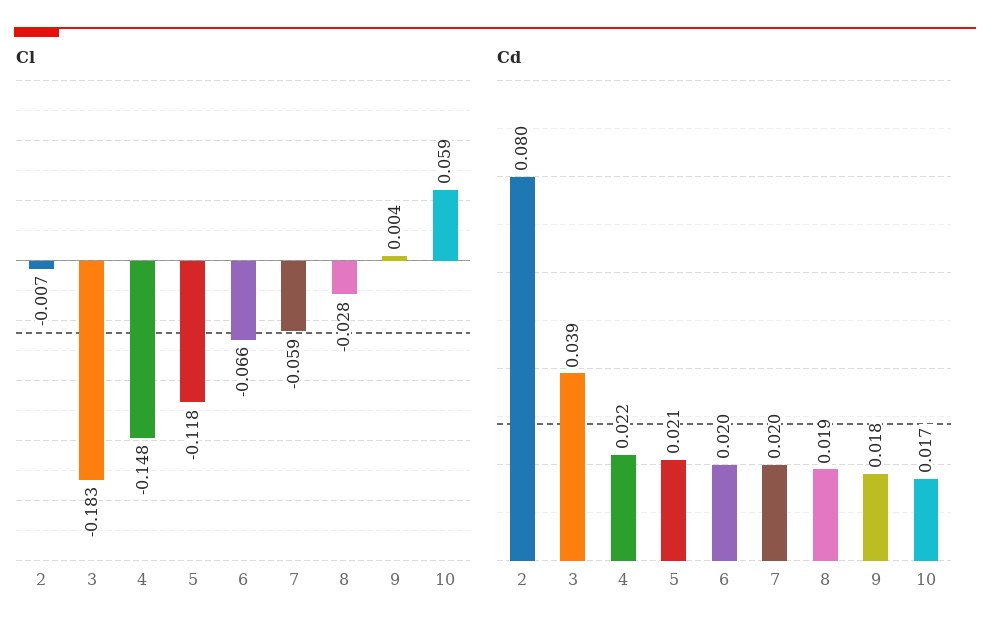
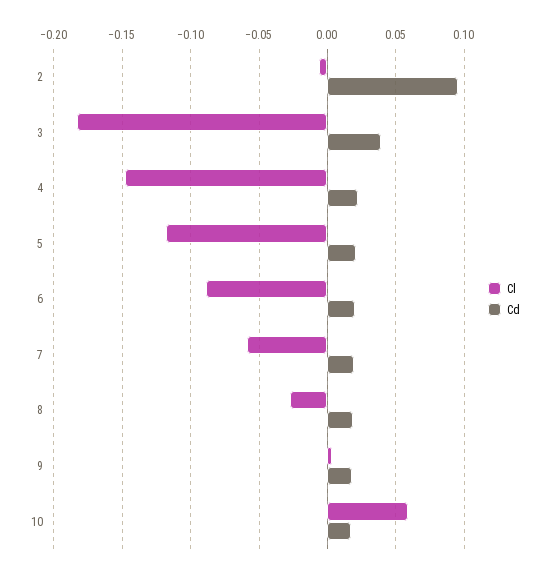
Cl, 6: -0.066 -> -0.09
Cd, 2: 0.08 -> 0.095

